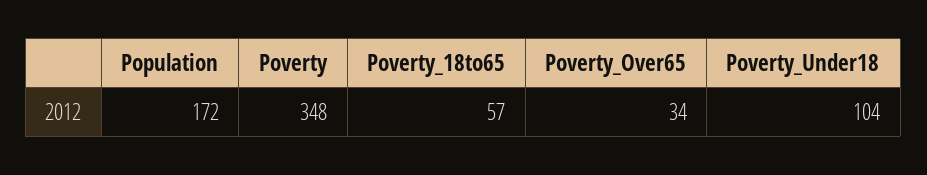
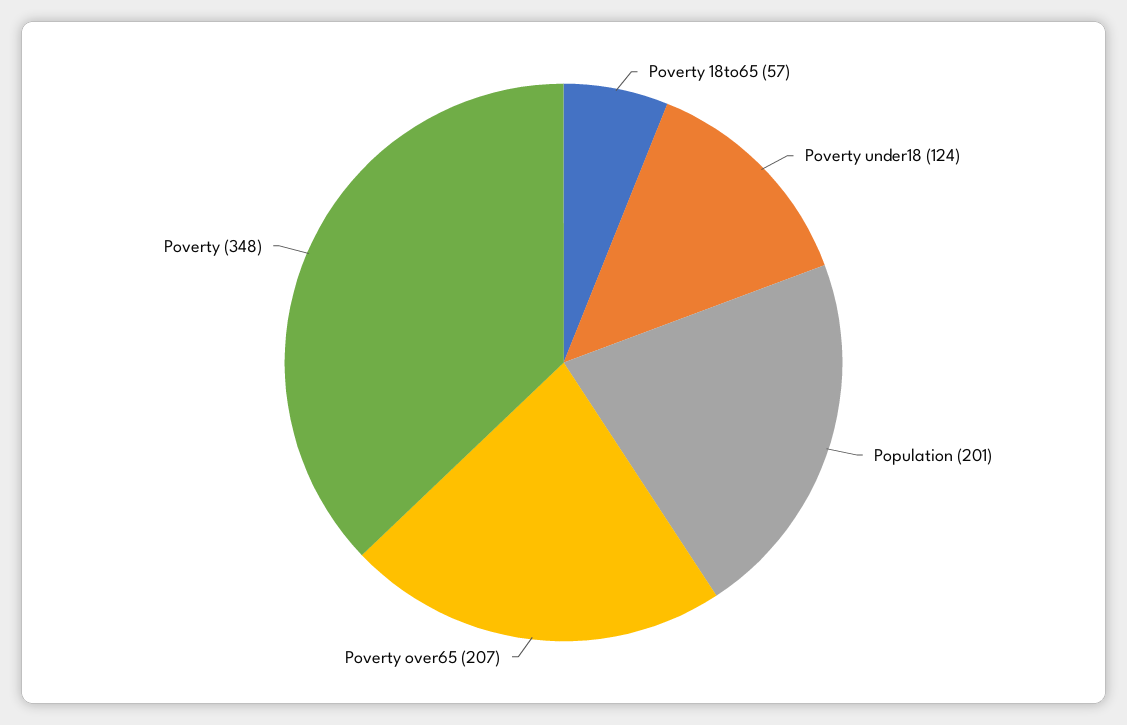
Population: 172 -> 201
Poverty_Over65: 34 -> 207
Poverty_Under18: 104 -> 124

